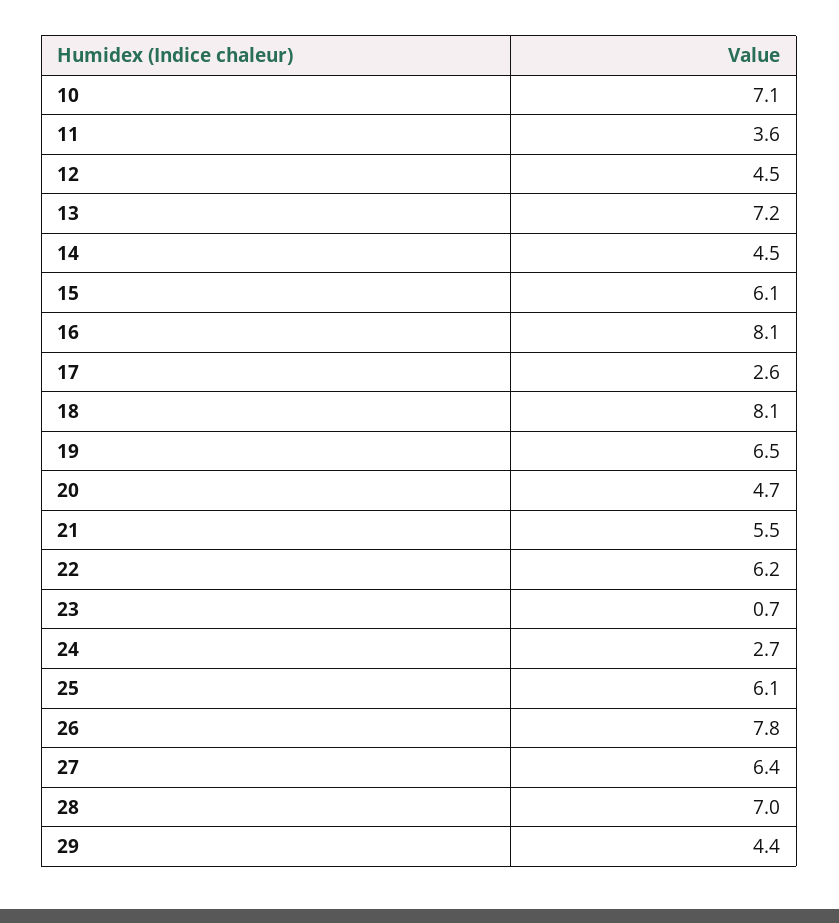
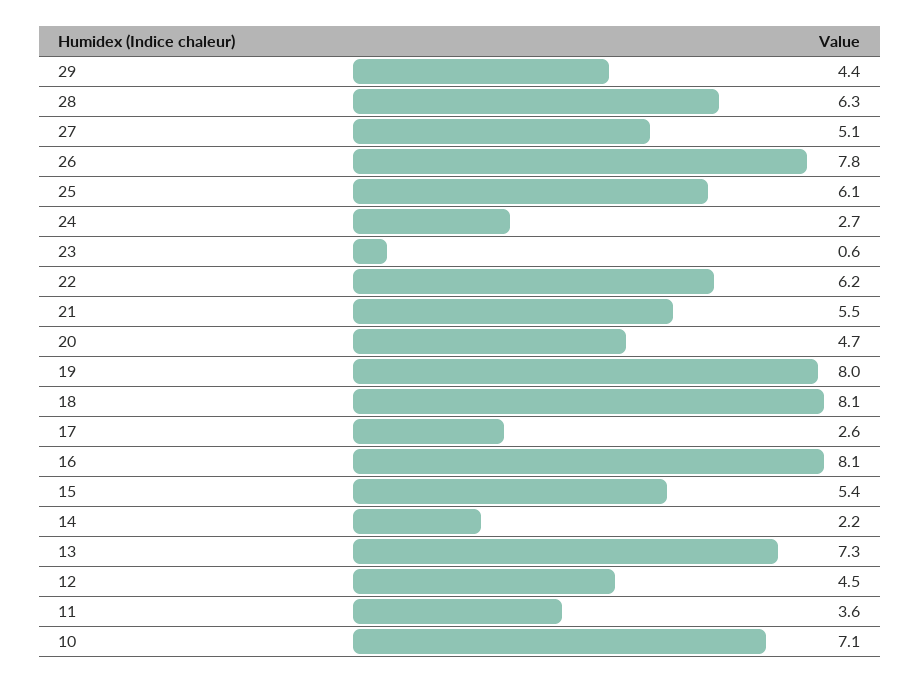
13: 7.2 -> 7.3
14: 4.5 -> 2.2
15: 6.1 -> 5.4
19: 6.5 -> 8
23: 0.7 -> 0.6
27: 6.4 -> 5.1
28: 7 -> 6.3

